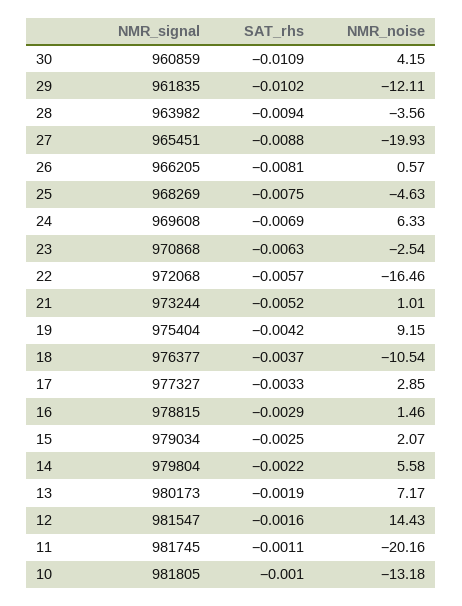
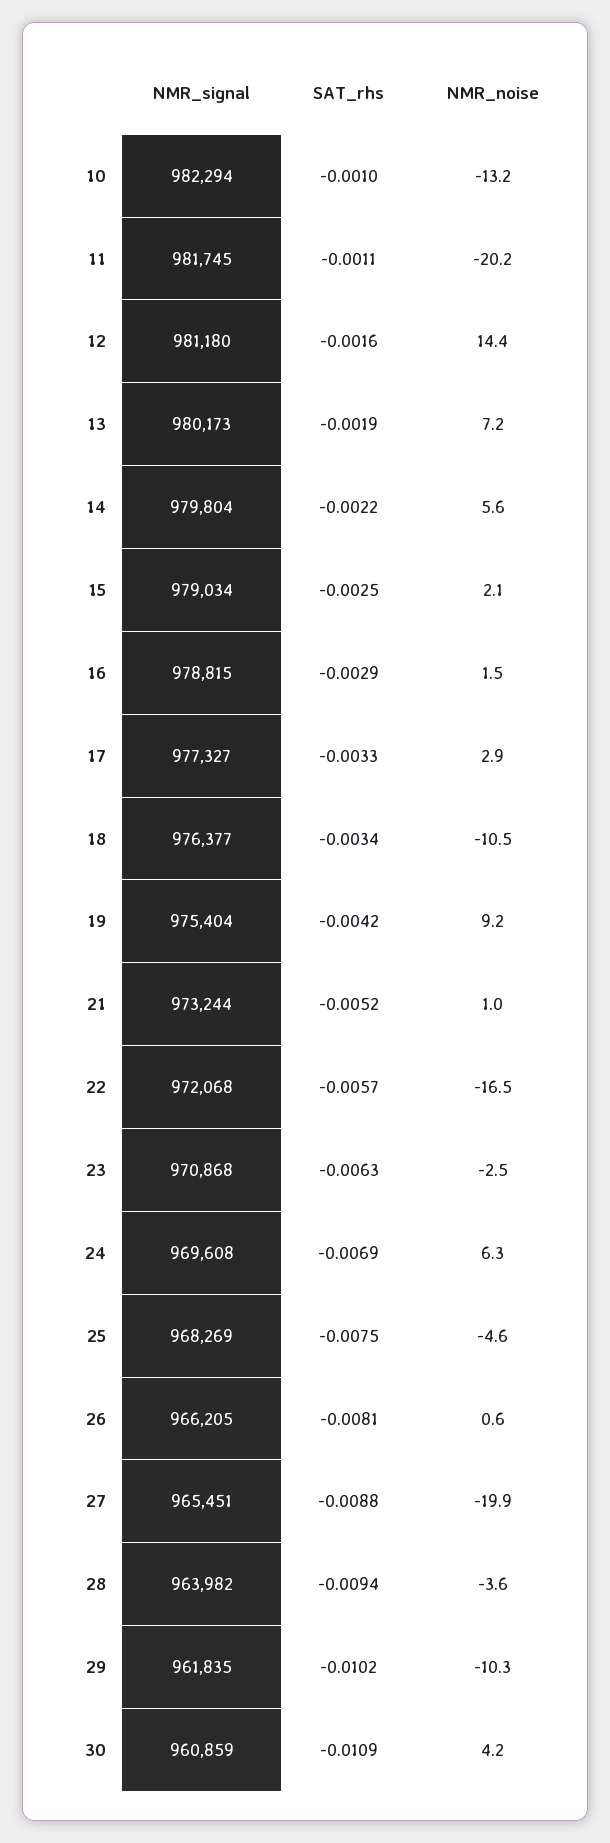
NMR_noise, 29: -12.11 -> -10.3
SAT_rhs, 18: -0.0037 -> -0.0034
NMR_signal, 12: 981547 -> 981180
NMR_signal, 10: 981805 -> 982294

